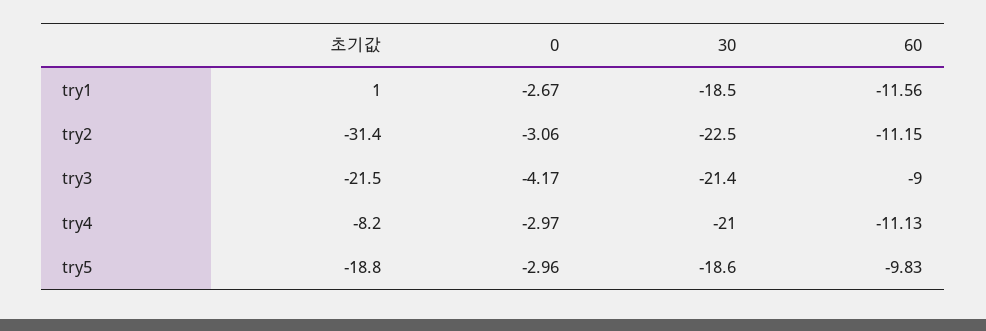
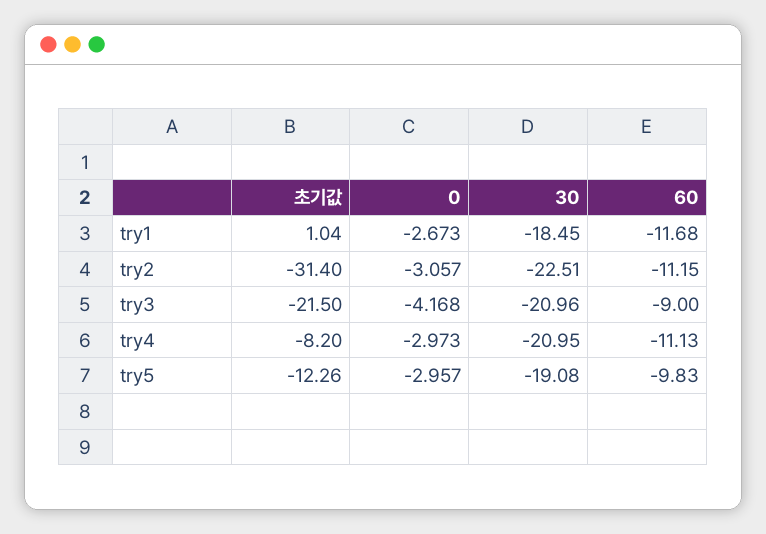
60, try1: -11.56 -> -11.68
30, try3: -21.4 -> -20.96
초기값, try5: -18.8 -> -12.26
30, try5: -18.6 -> -19.08

